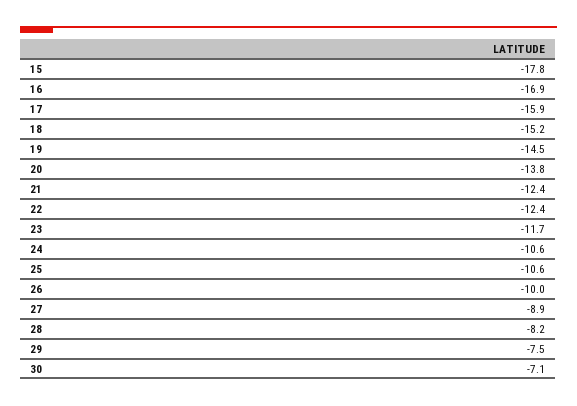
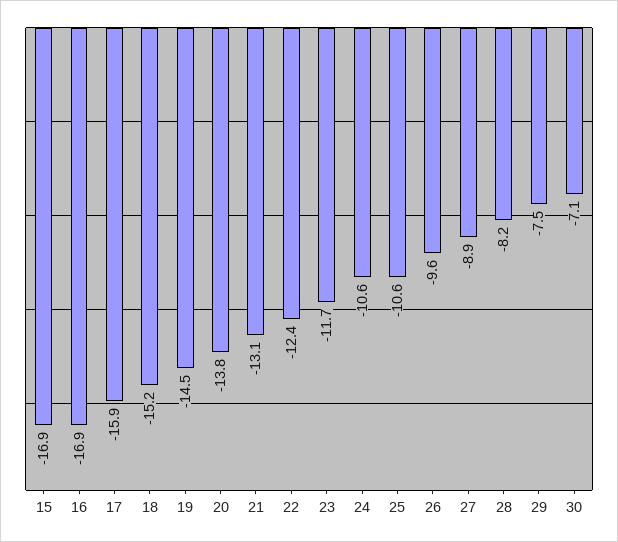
15: -17.8 -> -16.9
21: -12.4 -> -13.1
26: -10 -> -9.6

